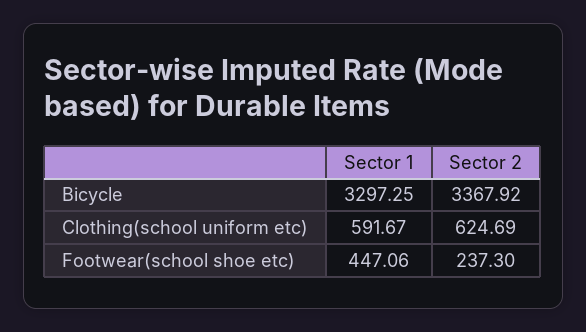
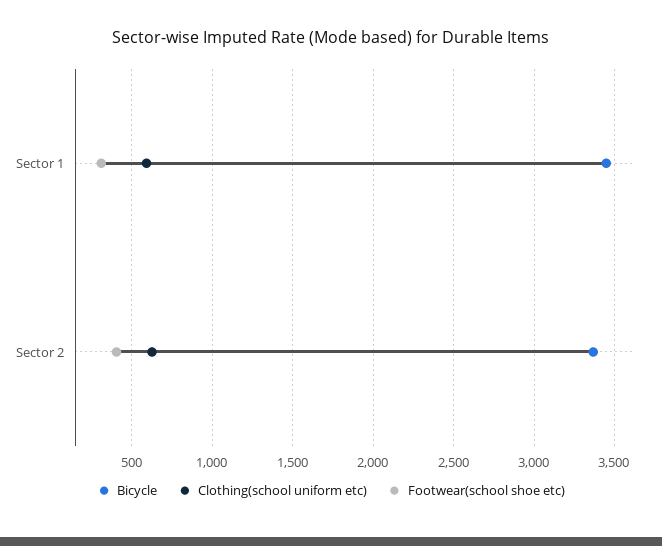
Bicycle, Sector 1: 3297.25 -> 3450
Footwear(school shoe etc), Sector 1: 447.06 -> 300
Footwear(school shoe etc), Sector 2: 237.3 -> 400

